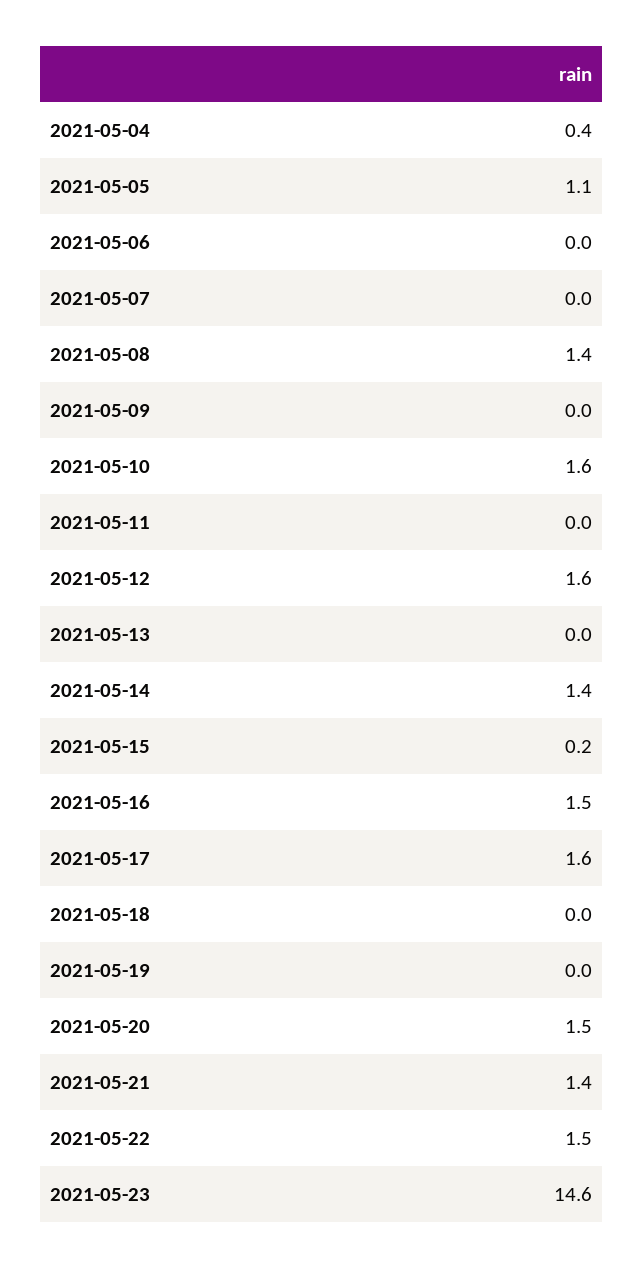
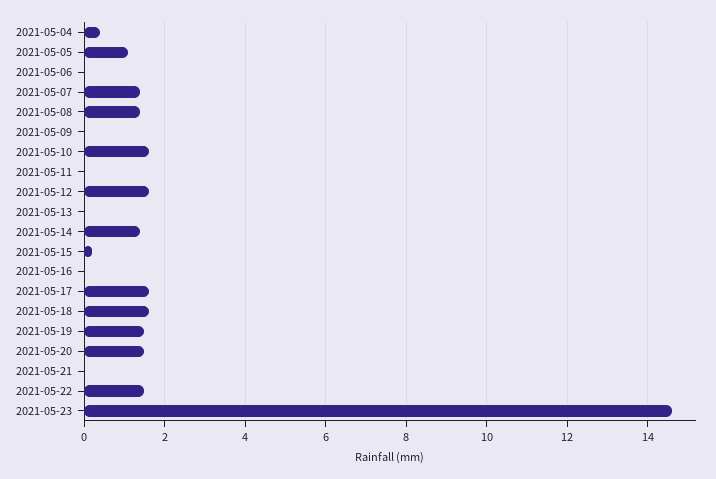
2021-05-07: 0 -> 1.5
2021-05-16: 1.5 -> 0
2021-05-18: 0 -> 1.5
2021-05-19: 0 -> 1.5
2021-05-21: 1.4 -> 0

